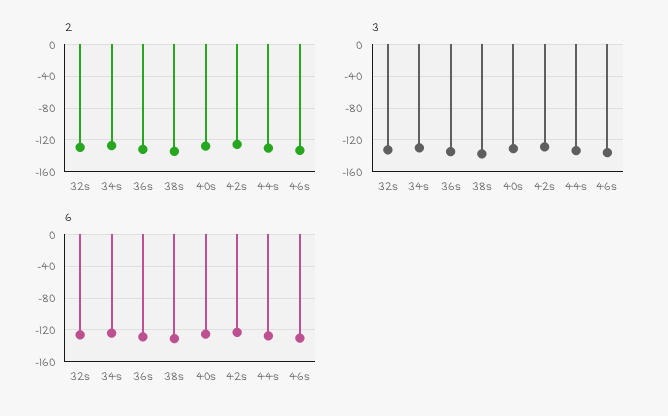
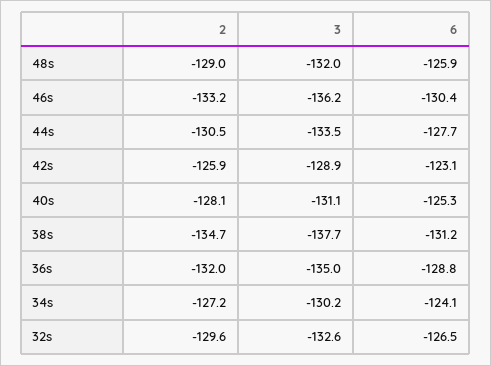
2, 48s: none -> -129
3, 48s: none -> -132
6, 48s: none -> -125.9

